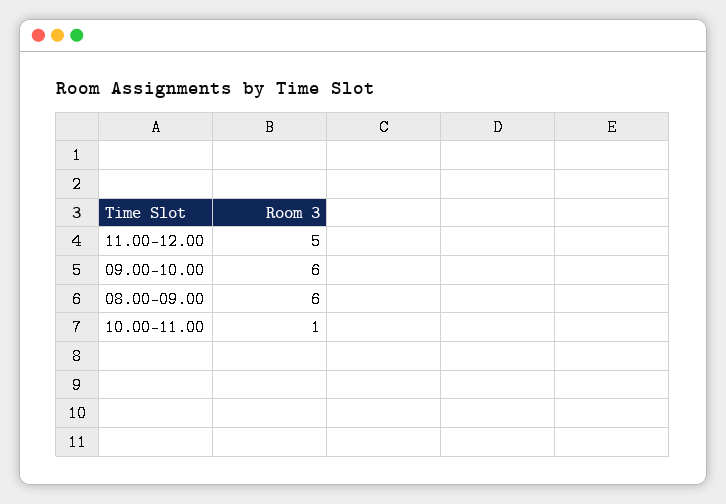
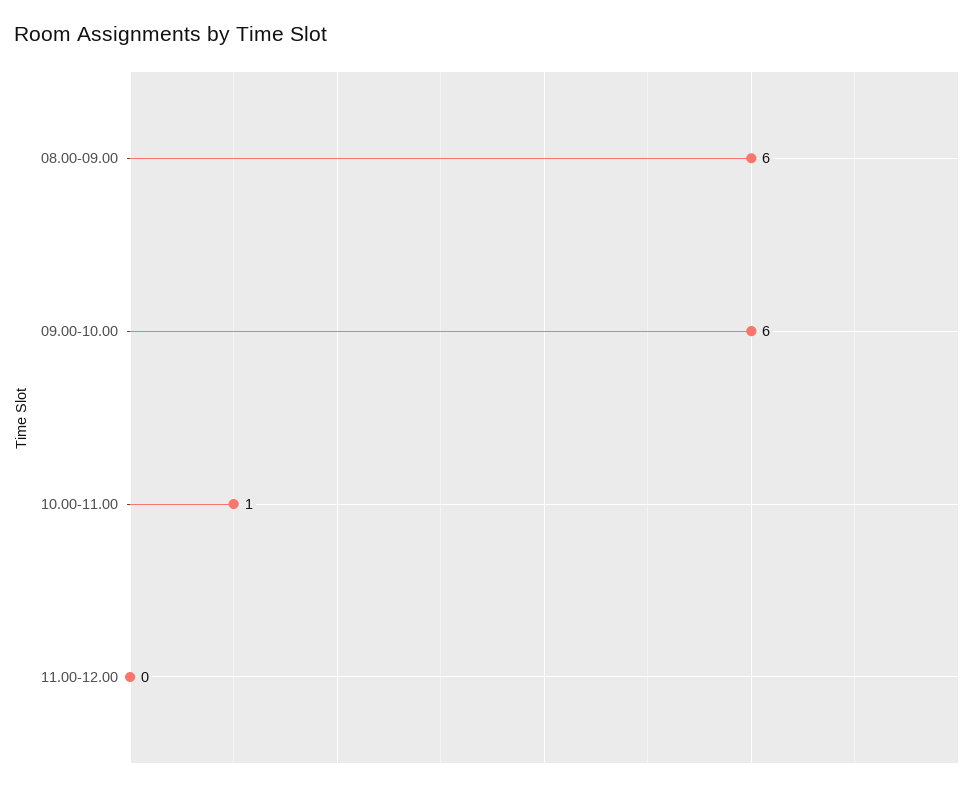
11.00-12.00: 5 -> 0

